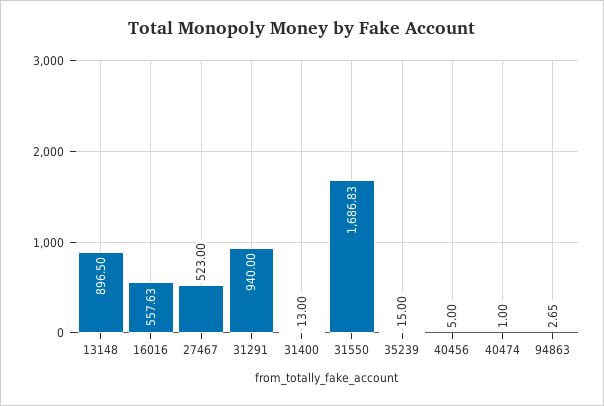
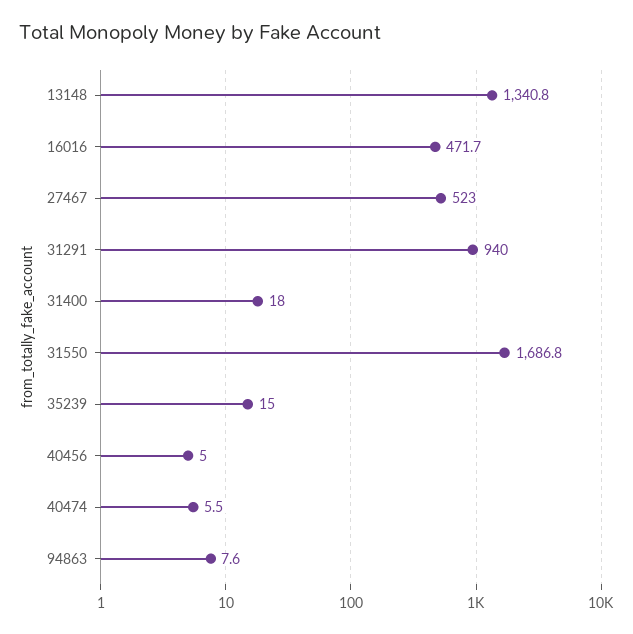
13148: 896.5 -> 1340.8
16016: 557.63 -> 471.7
31400: 13 -> 18
40474: 1 -> 5.5
94863: 2.65 -> 7.6

